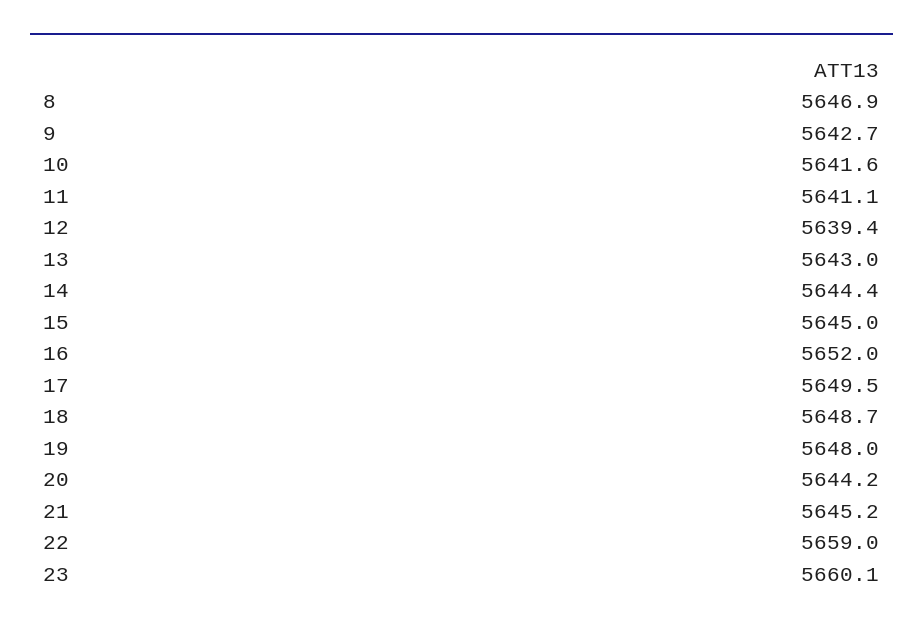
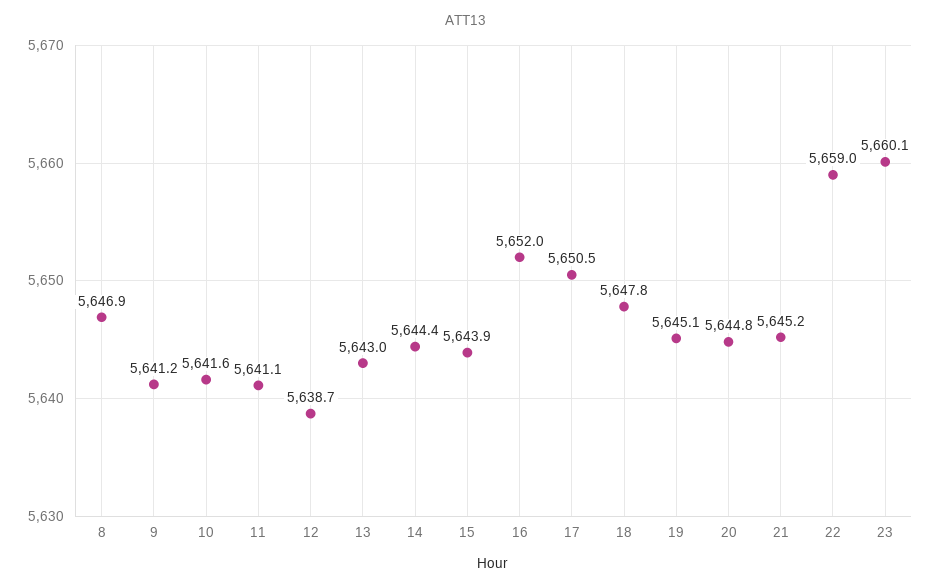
9: 5642.7 -> 5641.2
12: 5639.4 -> 5638.7
15: 5645 -> 5643.9
17: 5649.5 -> 5650.5
18: 5648.7 -> 5647.8
19: 5648 -> 5645.1
20: 5644.2 -> 5644.8

